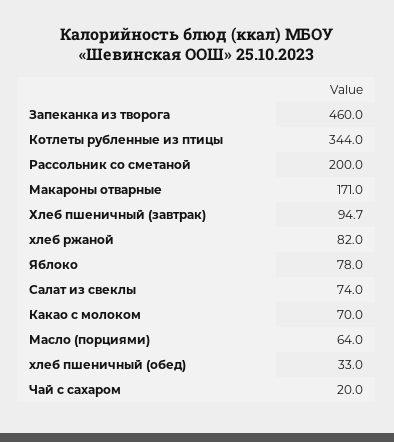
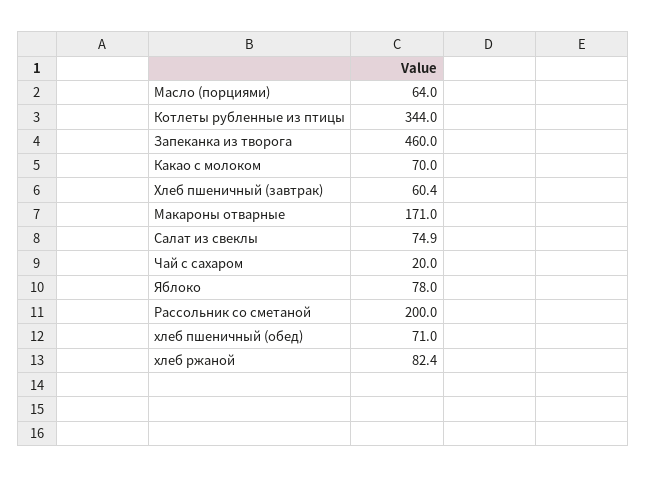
Хлеб пшеничный (завтрак): 94.7 -> 60.4
хлеб ржаной: 82 -> 82.4
Салат из свеклы: 74 -> 74.9
хлеб пшеничный (обед): 33 -> 71

